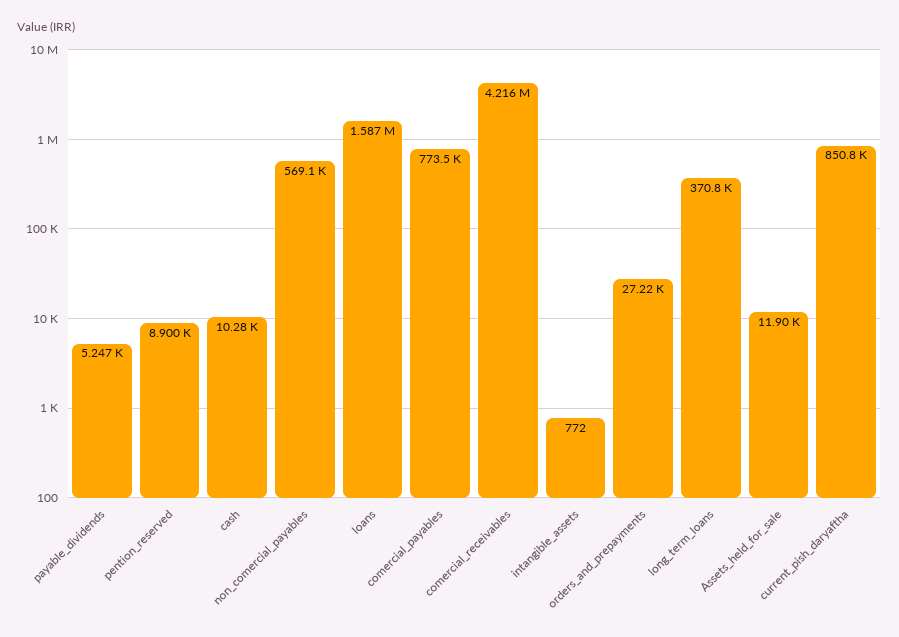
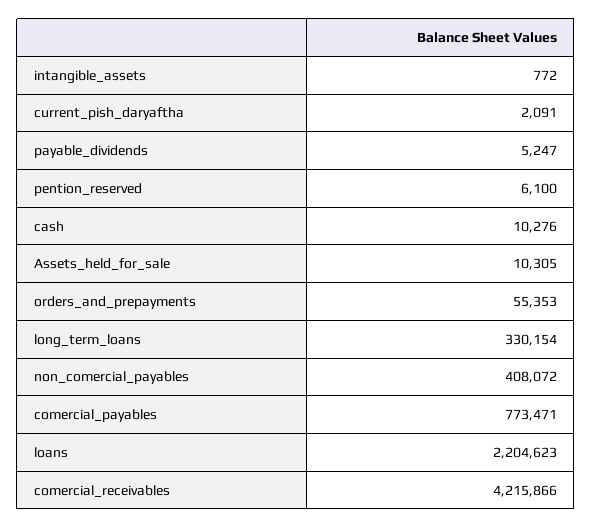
pention_reserved: 8900 -> 6100
non_comercial_payables: 569100 -> 408072
loans: 1587000 -> 2204623
orders_and_prepayments: 27220 -> 55353
long_term_loans: 370800 -> 330154
Assets_held_for_sale: 11900 -> 10305
current_pish_daryaftha: 850800 -> 2091

